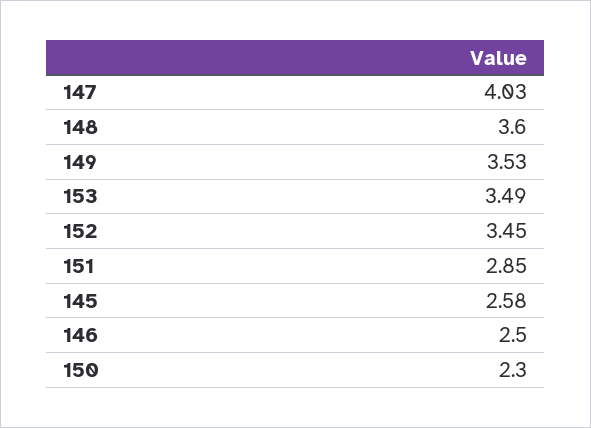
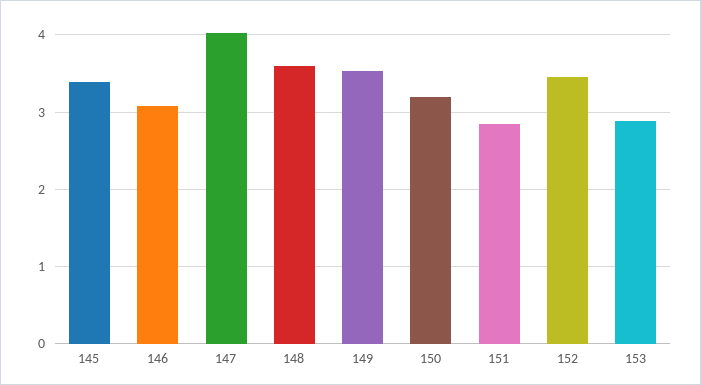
153: 3.49 -> 2.9
145: 2.58 -> 3.4
146: 2.5 -> 3.1
150: 2.3 -> 3.2

